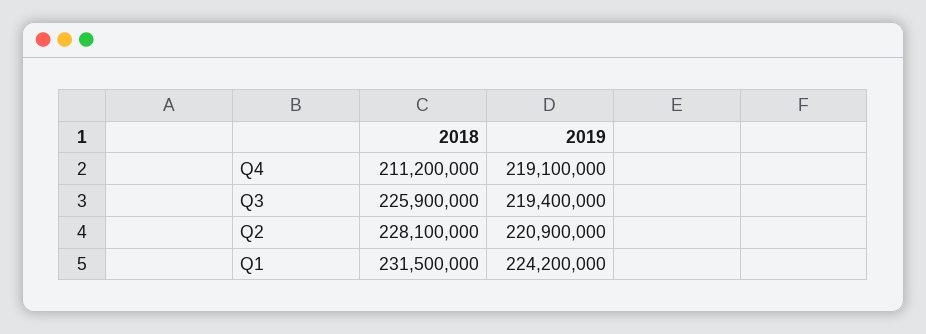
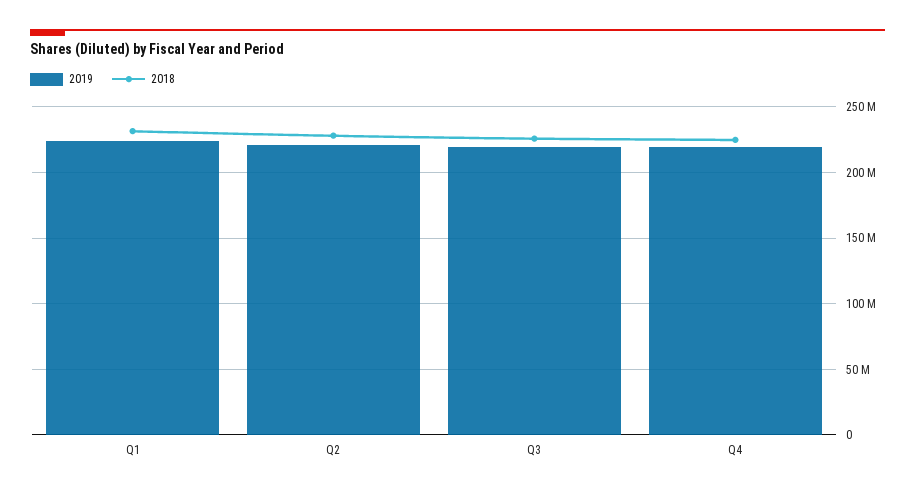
2018, Q4: 211200000 -> 225000000

